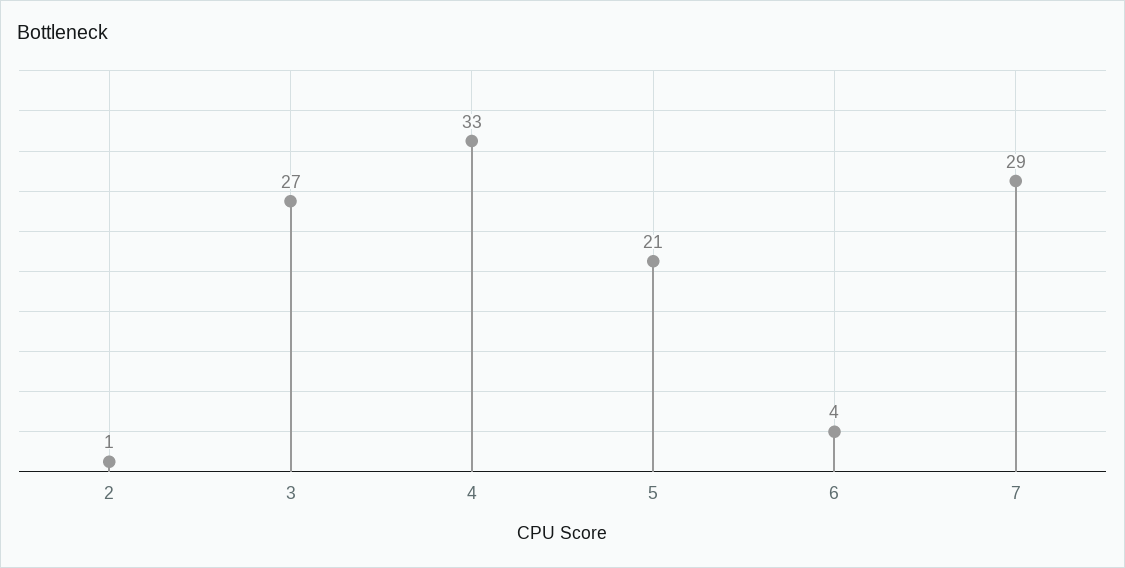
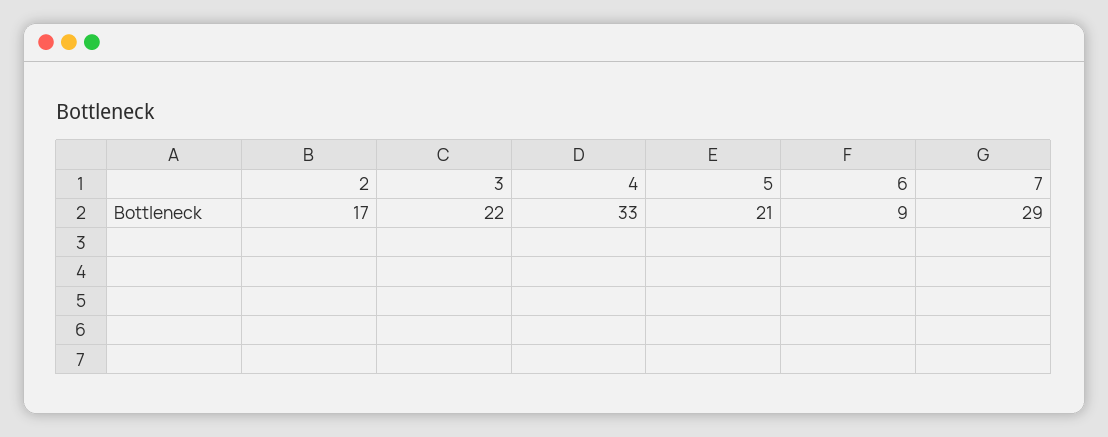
2: 1 -> 17
3: 27 -> 22
6: 4 -> 9

